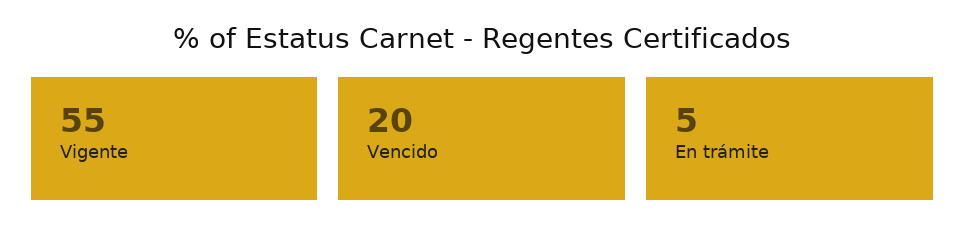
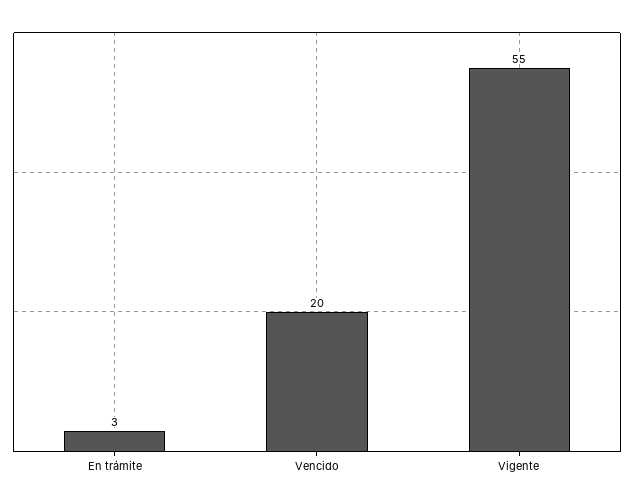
En trámite: 5 -> 3

